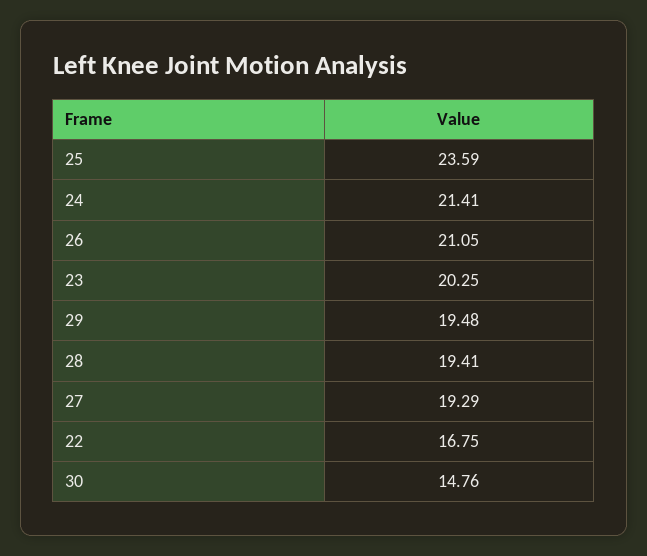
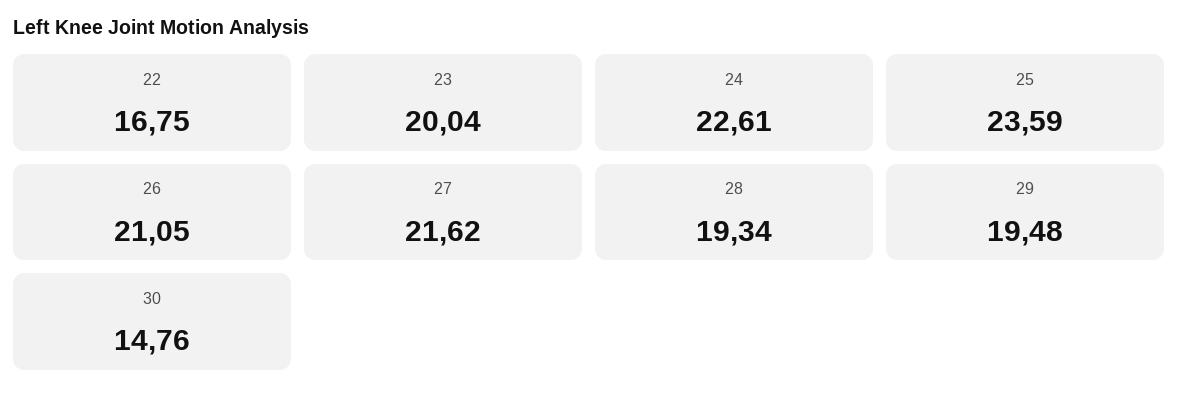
24: 21.41 -> 22.61
23: 20.25 -> 20.04
28: 19.41 -> 19.34
27: 19.29 -> 21.62

